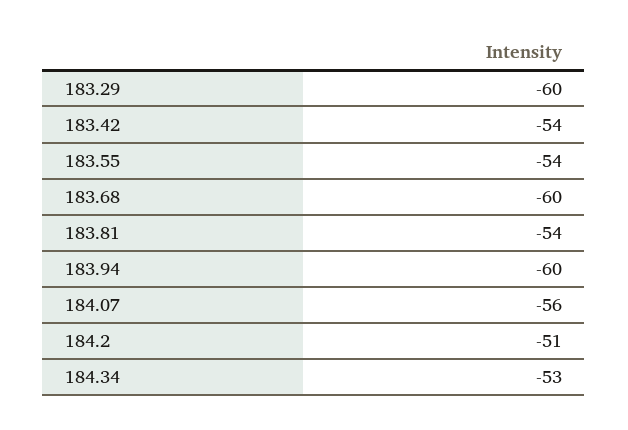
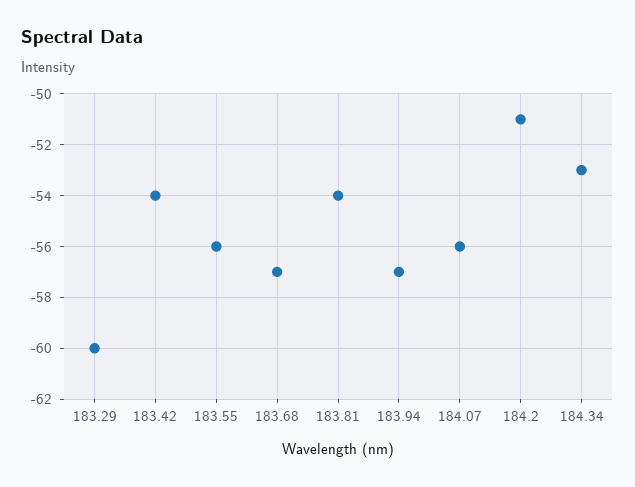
183.55: -54 -> -56
183.68: -60 -> -57
183.94: -60 -> -57

